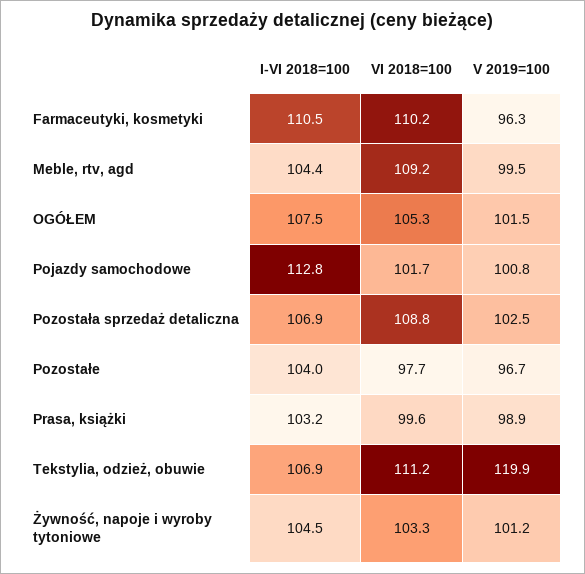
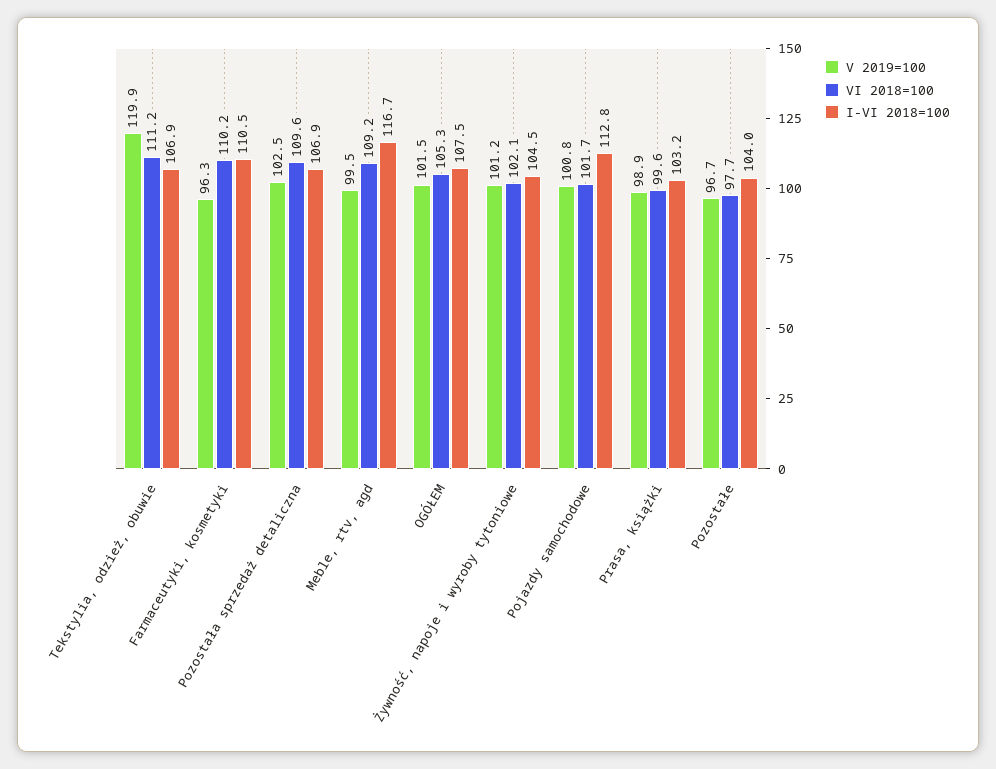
I-VI 2018=100, Meble, rtv, agd: 104.4 -> 116.7
VI 2018=100, Pozostała sprzedaż detaliczna: 108.8 -> 109.6
VI 2018=100, Żywność, napoje i wyroby tytoniowe: 103.3 -> 102.1

